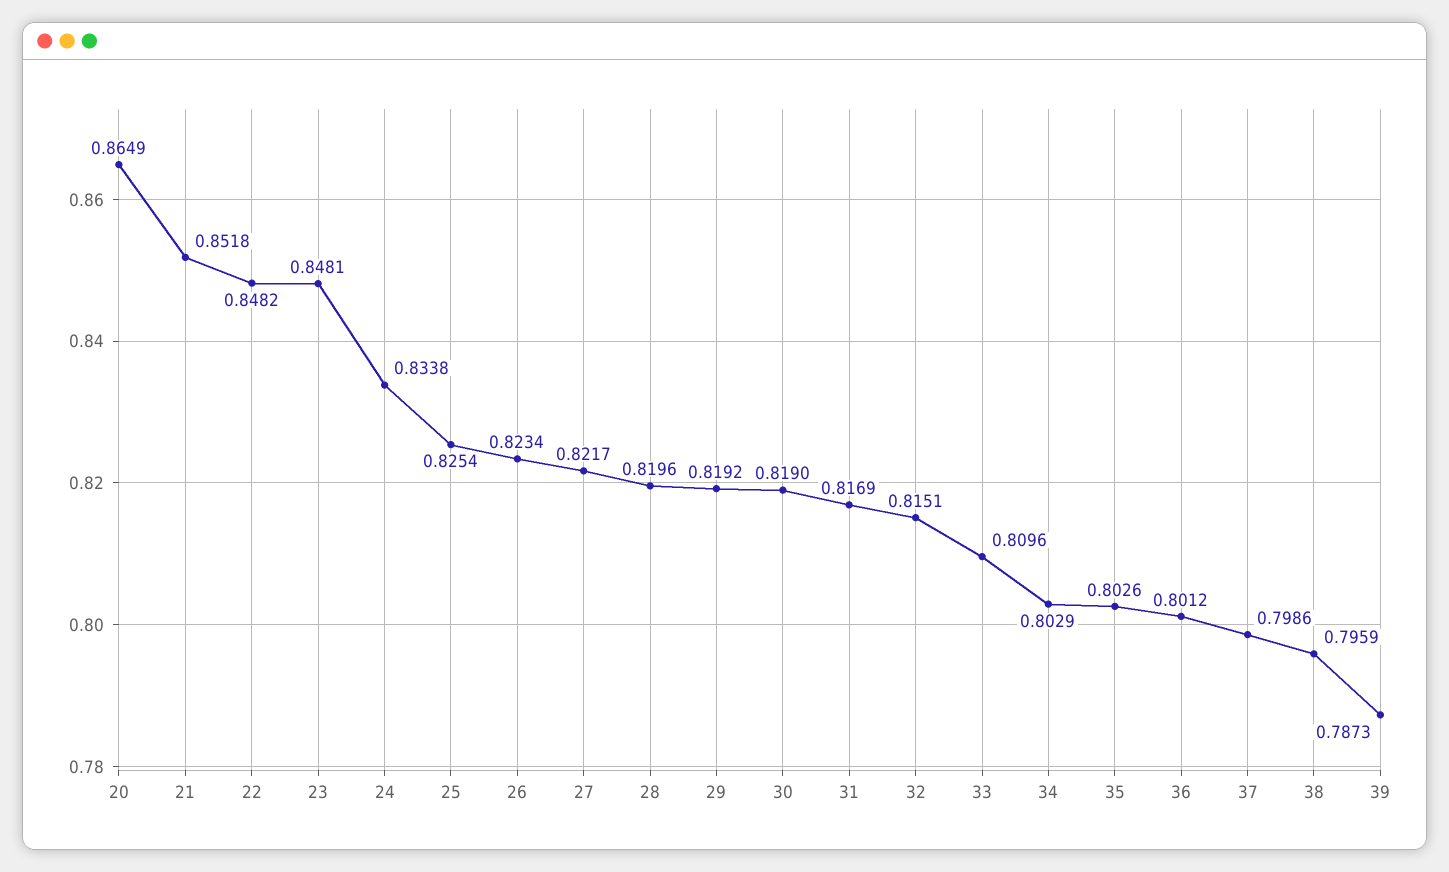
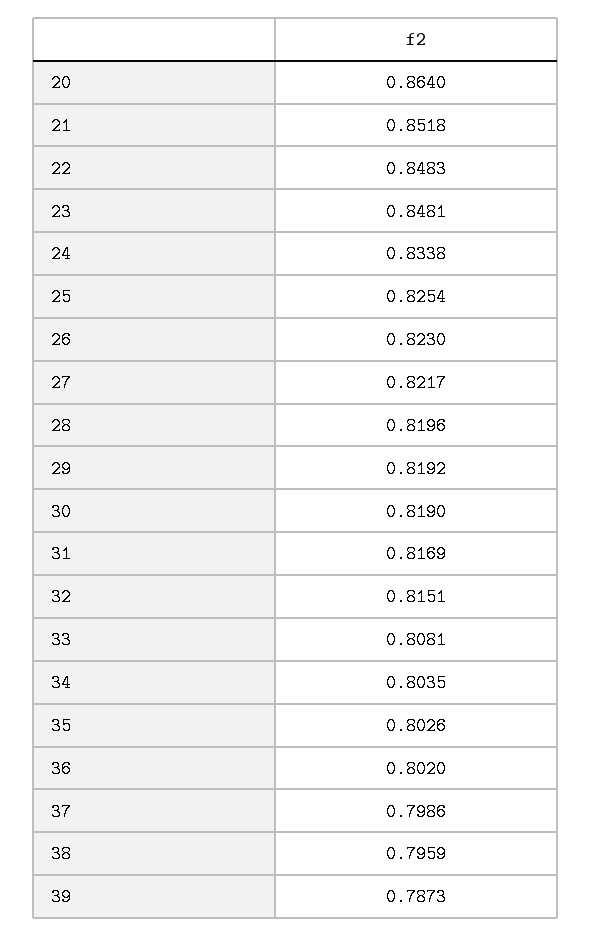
20: 0.8649 -> 0.864
22: 0.8482 -> 0.8483
26: 0.8234 -> 0.823
33: 0.8096 -> 0.8081
34: 0.8029 -> 0.8035
36: 0.8012 -> 0.802

